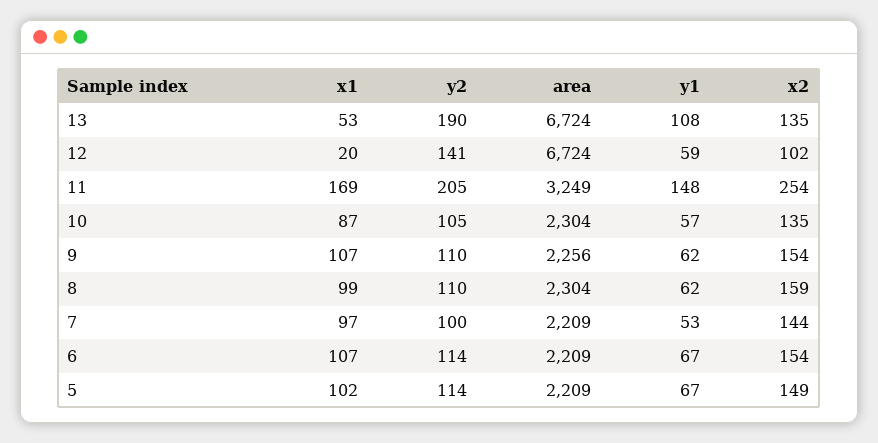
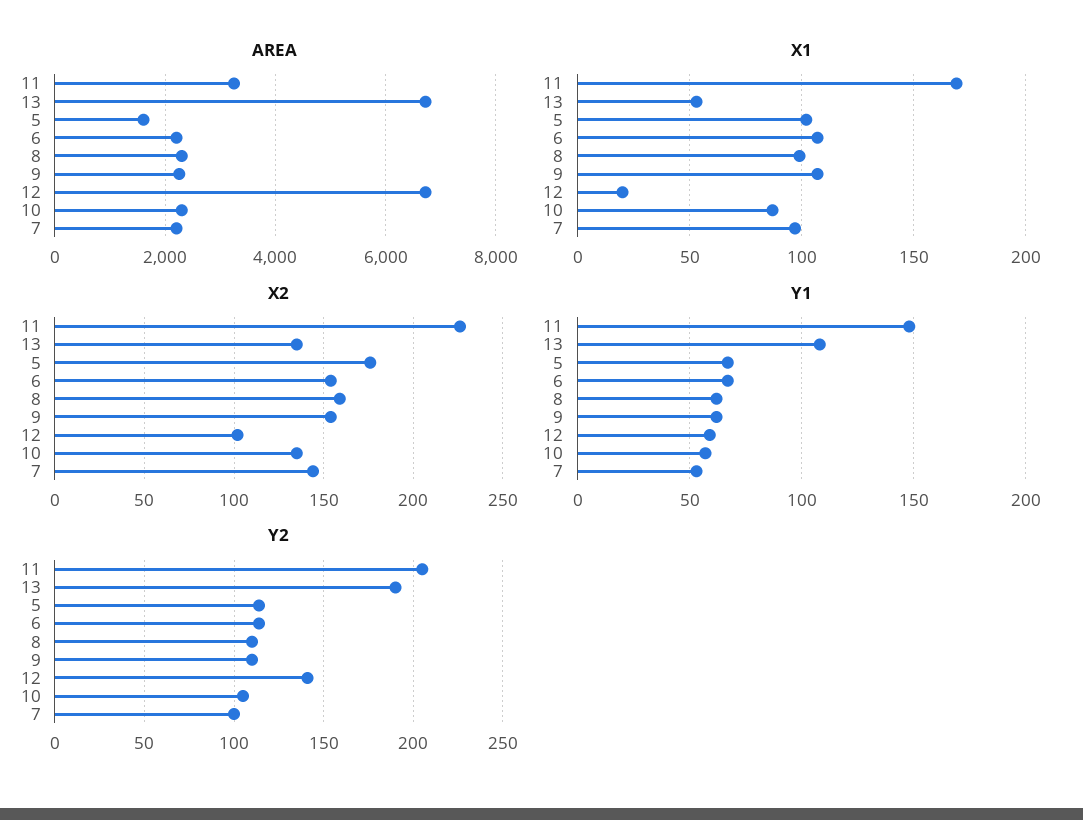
x2, 11: 254 -> 225
area, 5: 2209 -> 1600
x2, 5: 149 -> 175

